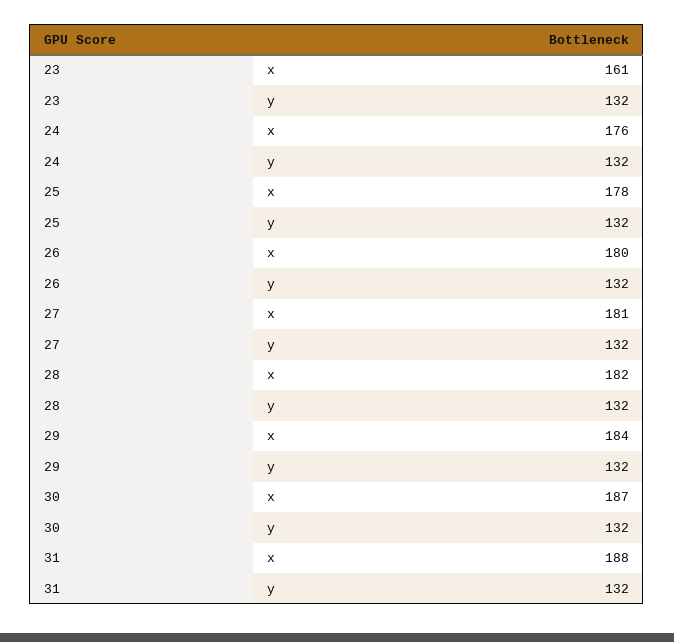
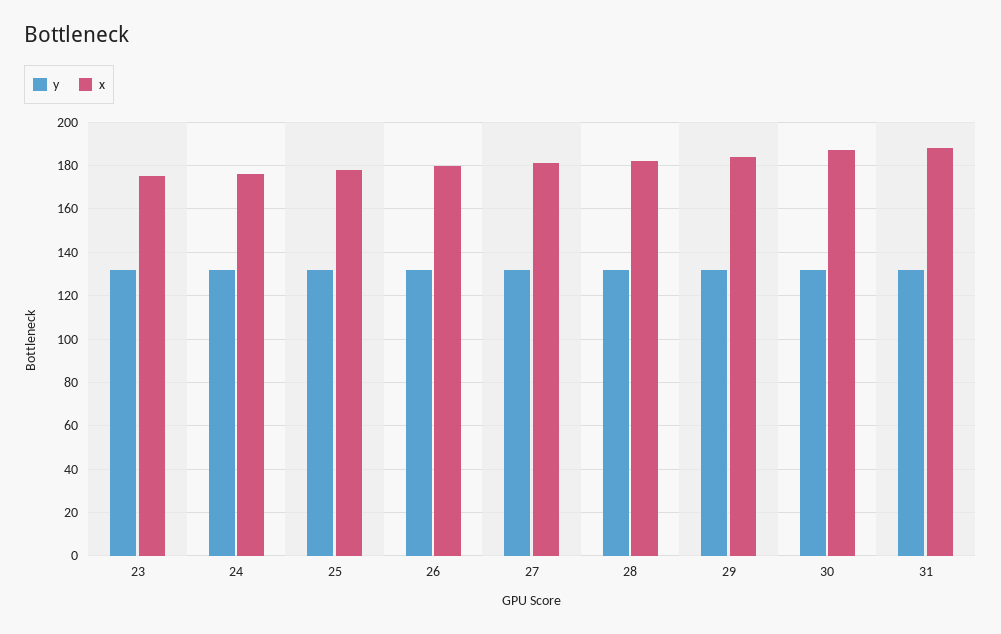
x, 23: 161 -> 175

